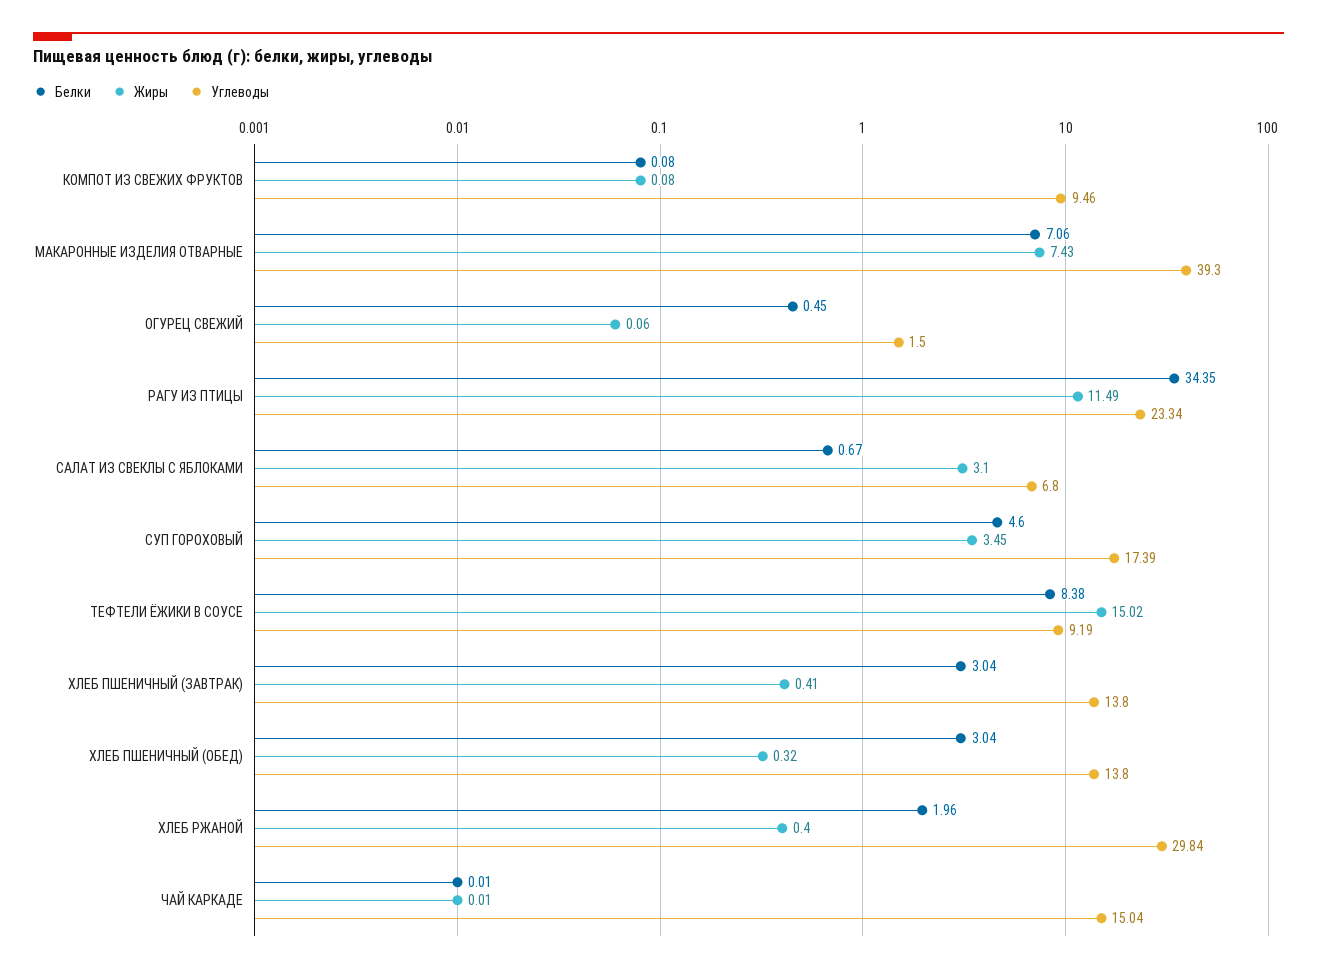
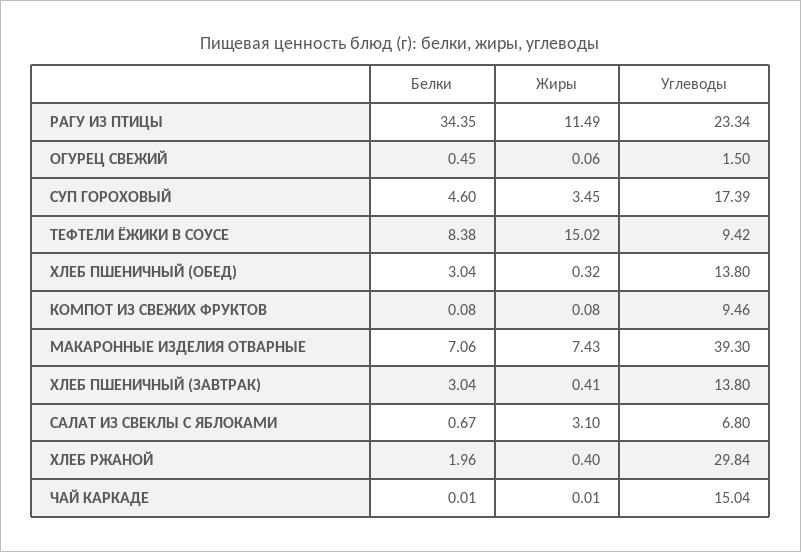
Углеводы, ТЕФТЕЛИ ЁЖИКИ В СОУСЕ: 9.19 -> 9.42

